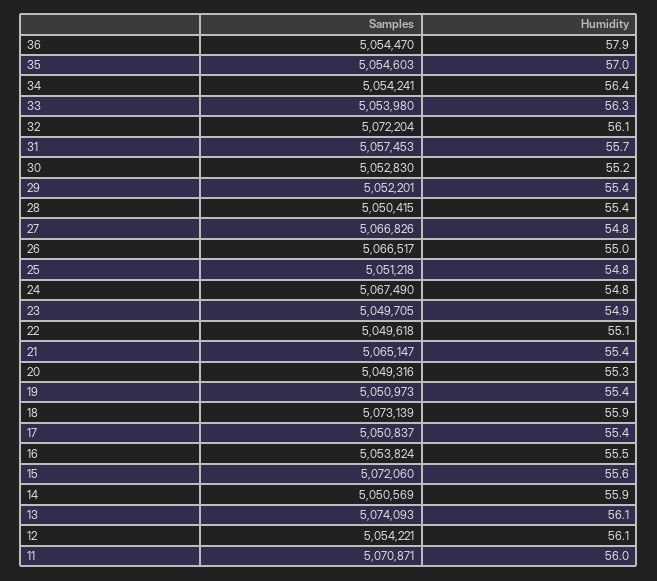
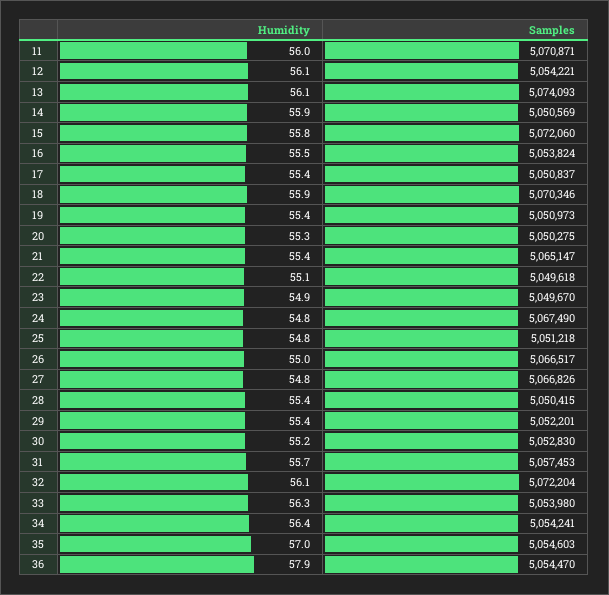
Samples, 23: 5049705 -> 5049670
Samples, 20: 5049316 -> 5050275
Samples, 18: 5073139 -> 5070346
Humidity, 15: 55.6 -> 55.8

